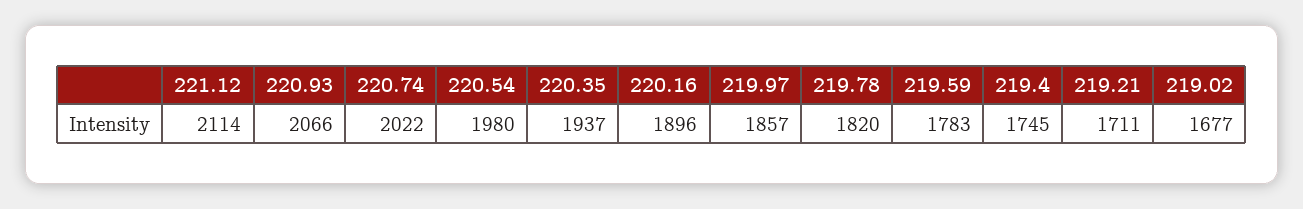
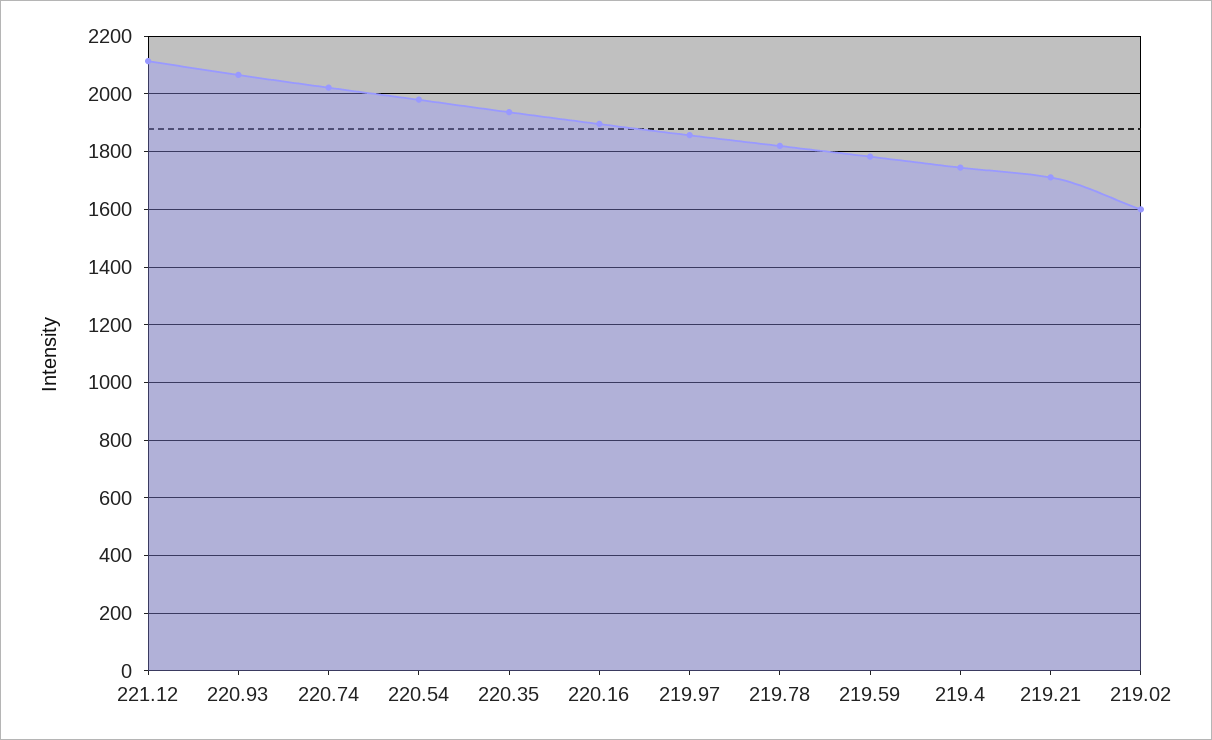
219.02: 1677 -> 1600

